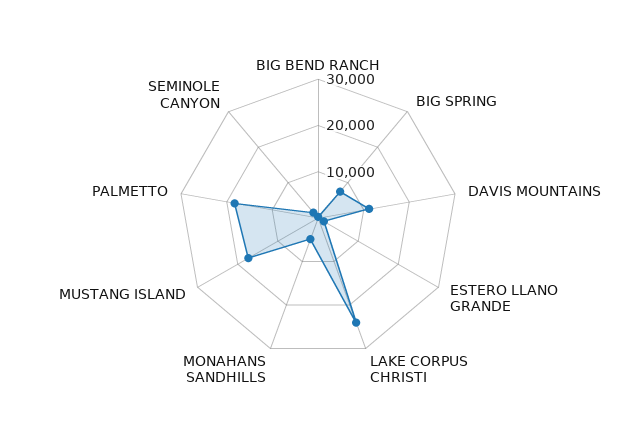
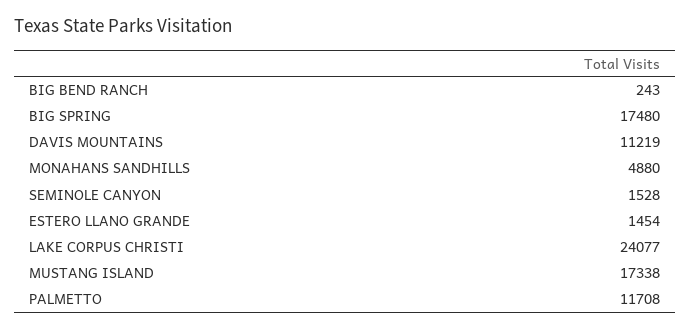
BIG SPRING: 8000 -> 17480
PALMETTO: 18000 -> 11708

